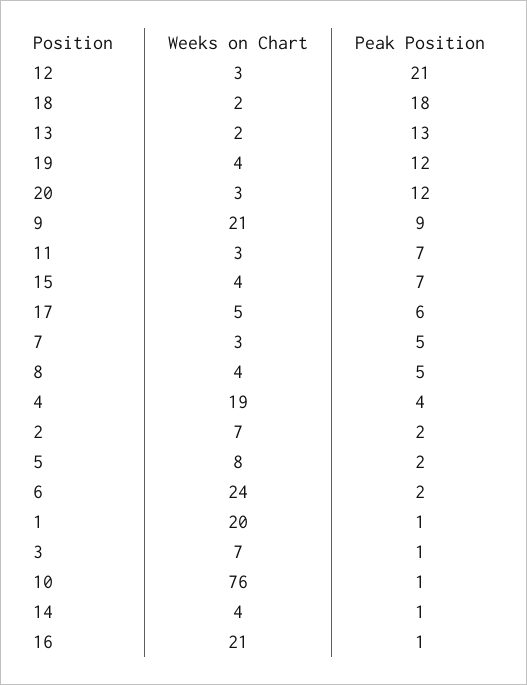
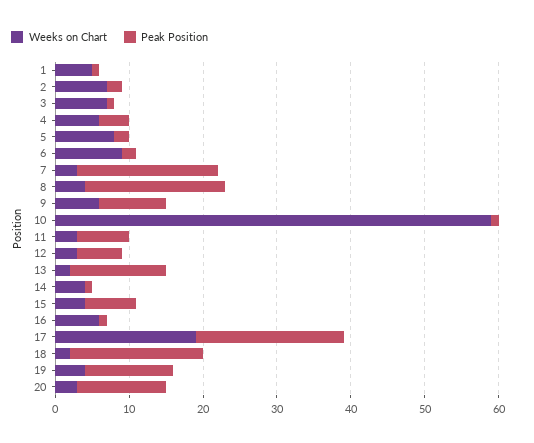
Peak Position, 12: 21 -> 5
Weeks on Chart, 9: 21 -> 5
Weeks on Chart, 17: 5 -> 20
Peak Position, 17: 6 -> 20
Peak Position, 7: 5 -> 20
Peak Position, 8: 5 -> 20
Weeks on Chart, 4: 19 -> 5
Weeks on Chart, 6: 24 -> 10
Weeks on Chart, 1: 20 -> 5
Weeks on Chart, 10: 76 -> 60
Weeks on Chart, 16: 21 -> 5

